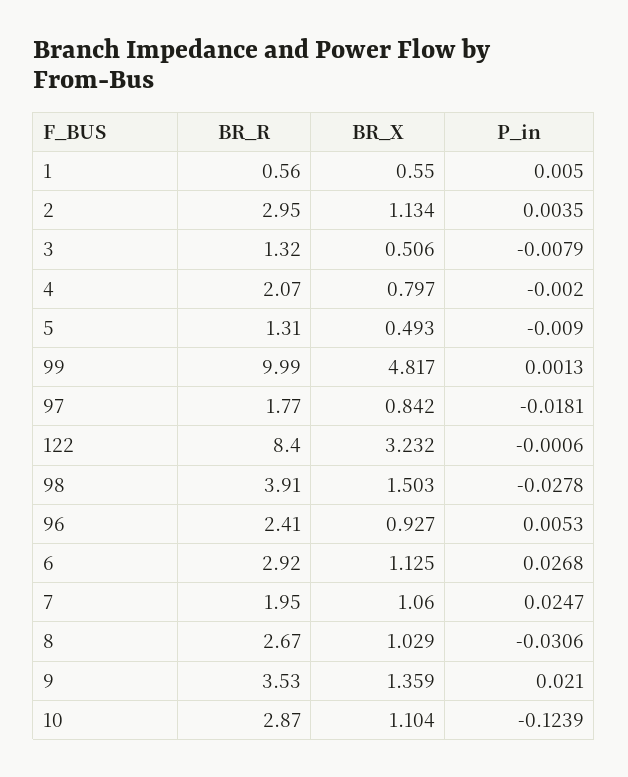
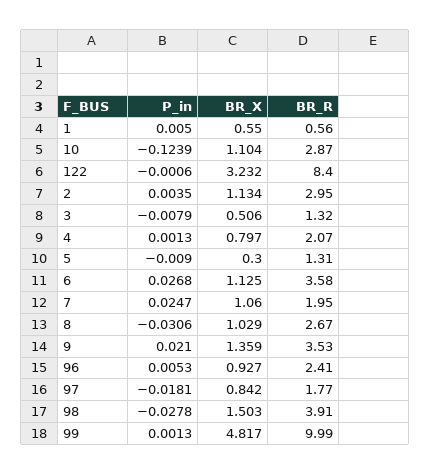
P_in, 4: -0.002 -> 0.0013
BR_X, 5: 0.493 -> 0.3
BR_R, 6: 2.92 -> 3.58

